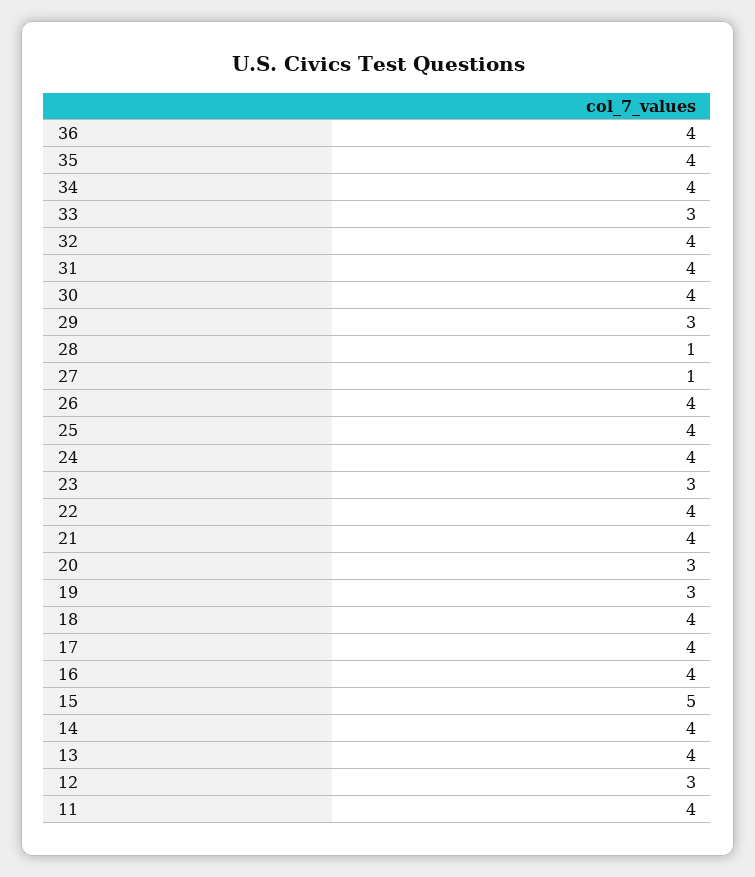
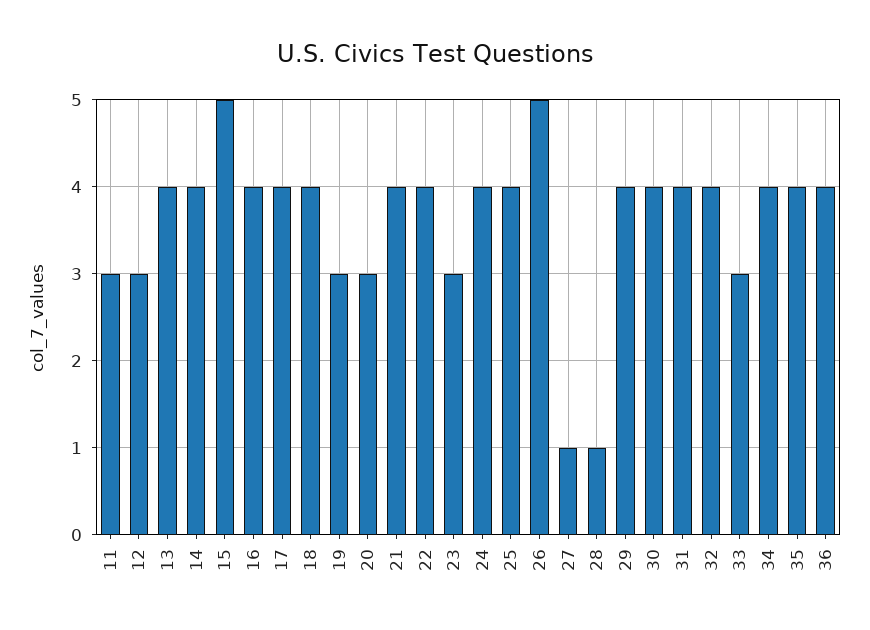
29: 3 -> 4
26: 4 -> 5
11: 4 -> 3

